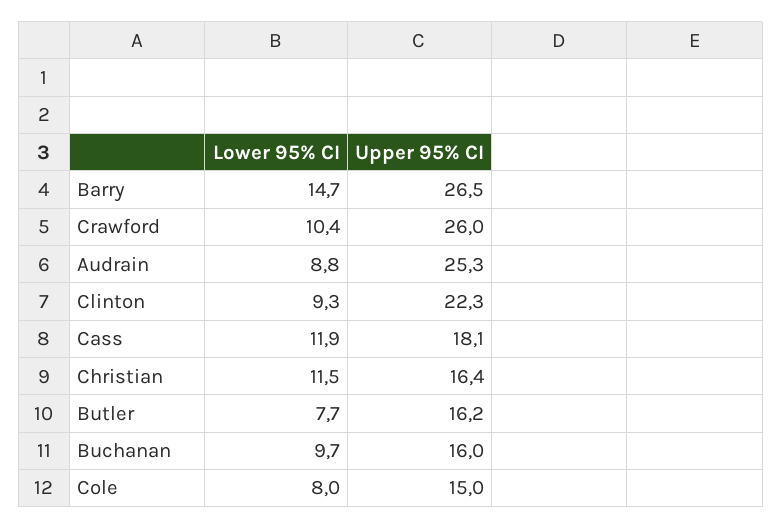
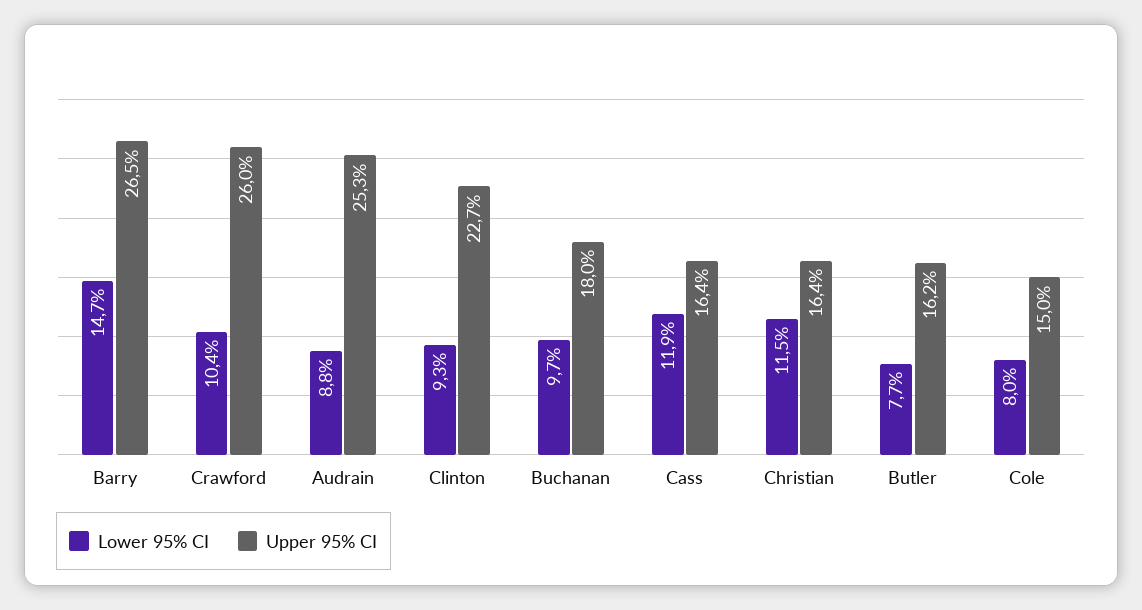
Upper 95% CI, Clinton: 22.3 -> 22.7
Upper 95% CI, Cass: 18.1 -> 16.4
Upper 95% CI, Buchanan: 16 -> 18

